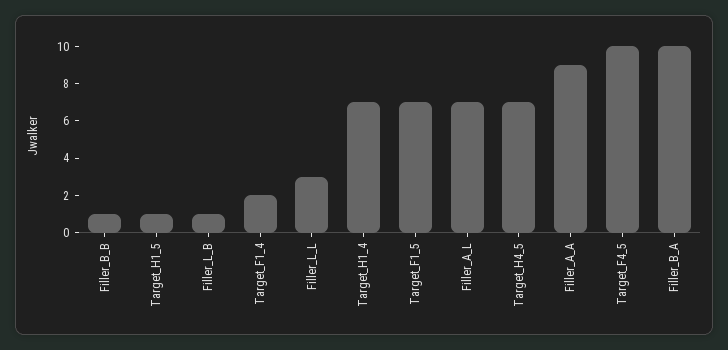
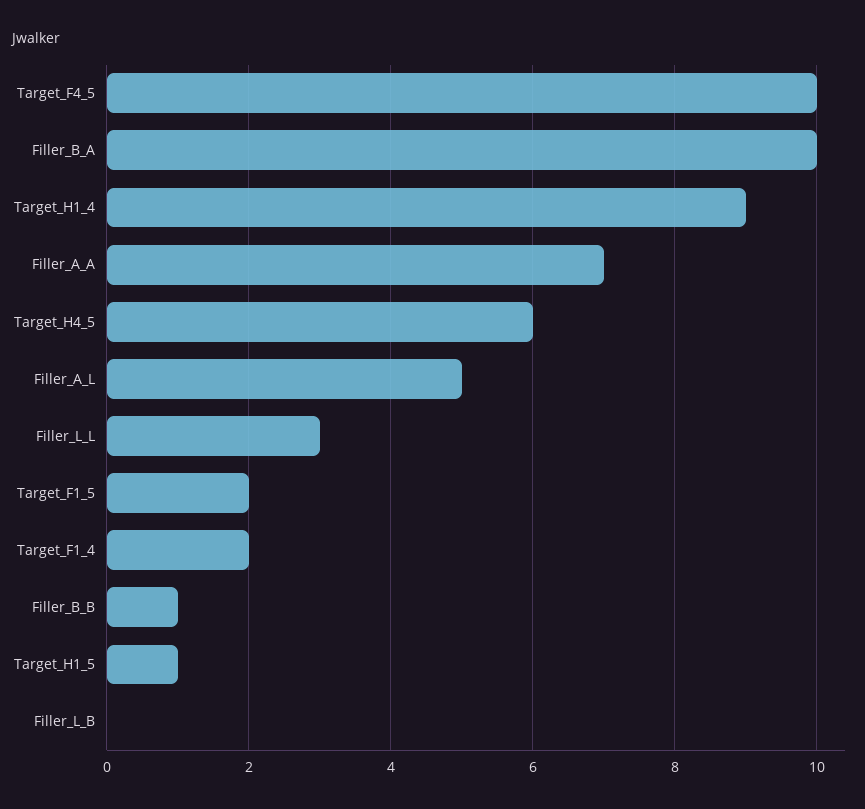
Filler_L_B: 1 -> 0
Target_H1_4: 7 -> 9
Target_F1_5: 7 -> 2
Filler_A_L: 7 -> 5
Target_H4_5: 7 -> 6
Filler_A_A: 9 -> 7

